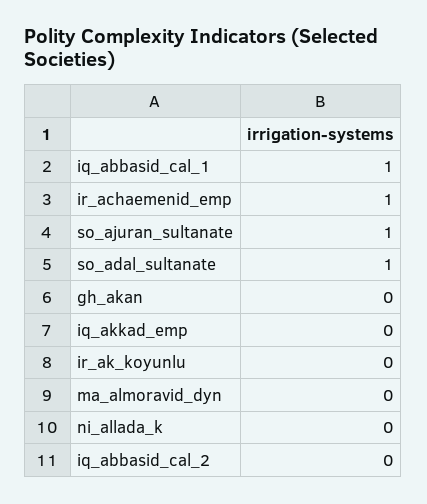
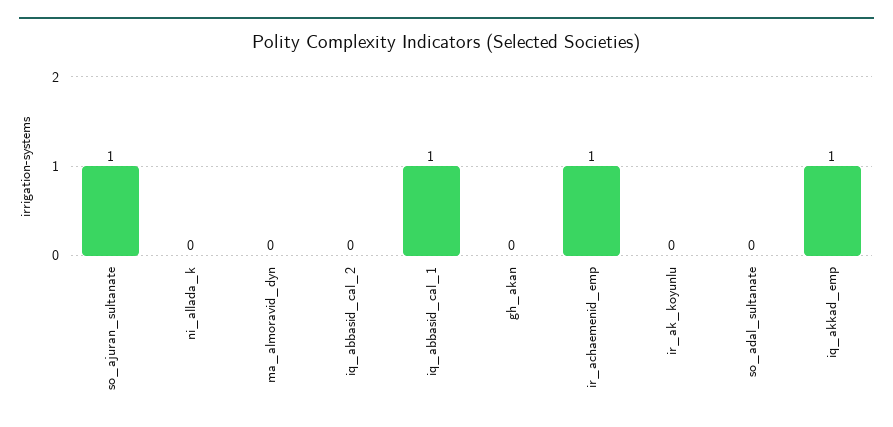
so_adal_sultanate: 1 -> 0
iq_akkad_emp: 0 -> 1

